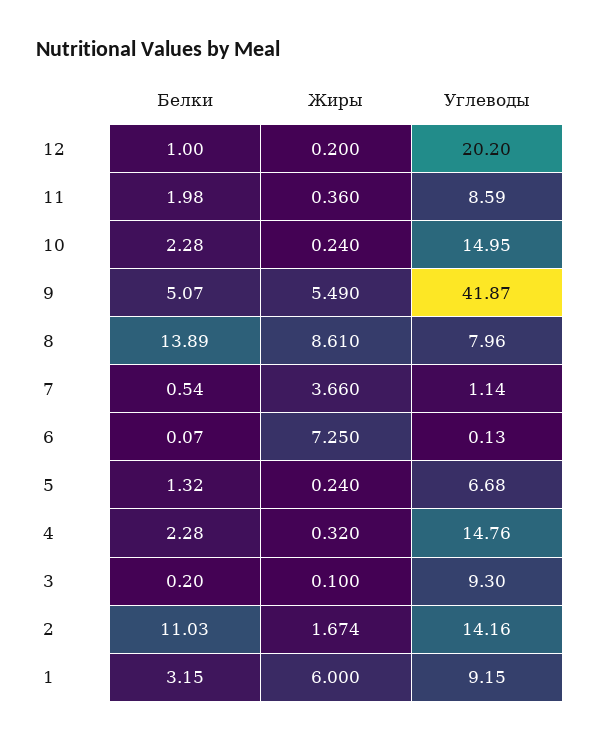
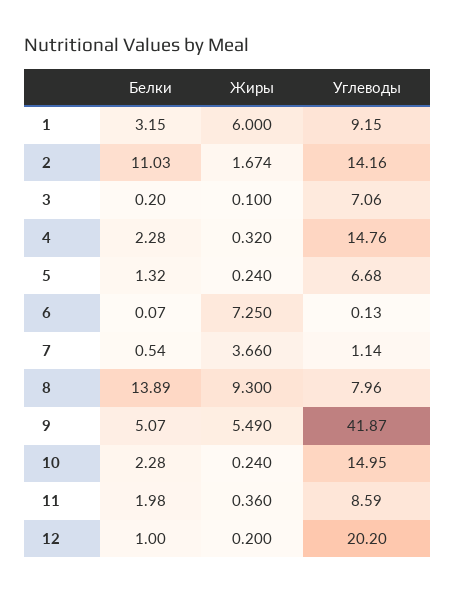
Жиры, 8: 8.61 -> 9.3
Углеводы, 3: 9.3 -> 7.06

